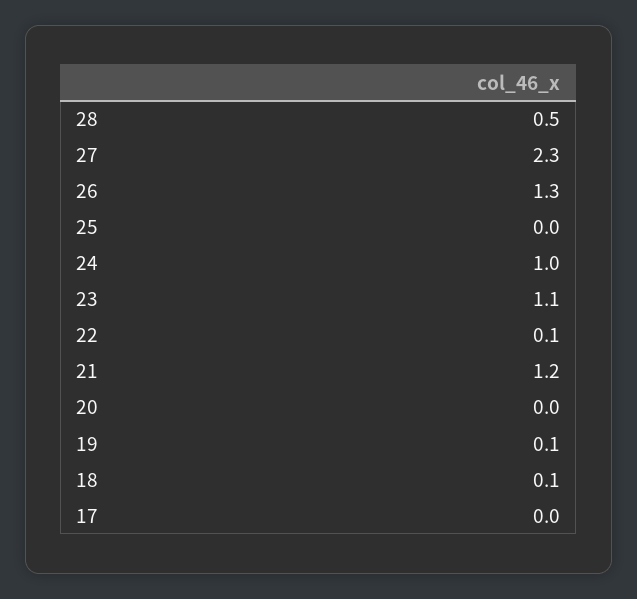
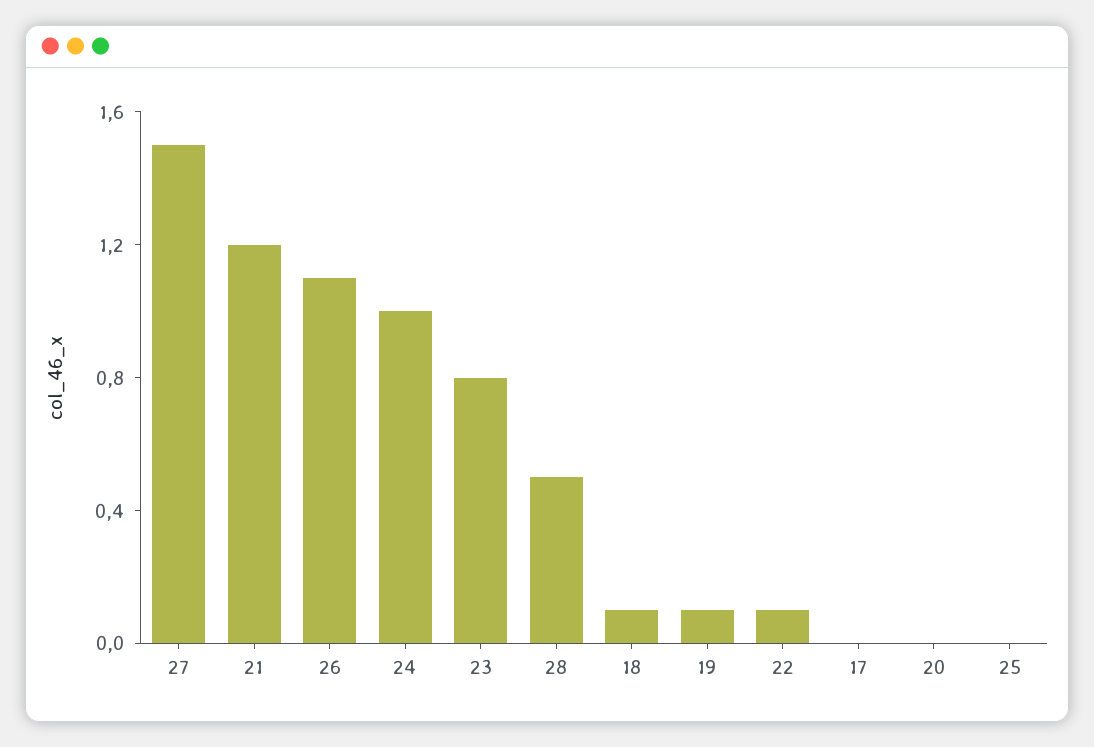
27: 2.3 -> 1.5
26: 1.3 -> 1.1
23: 1.1 -> 0.8

